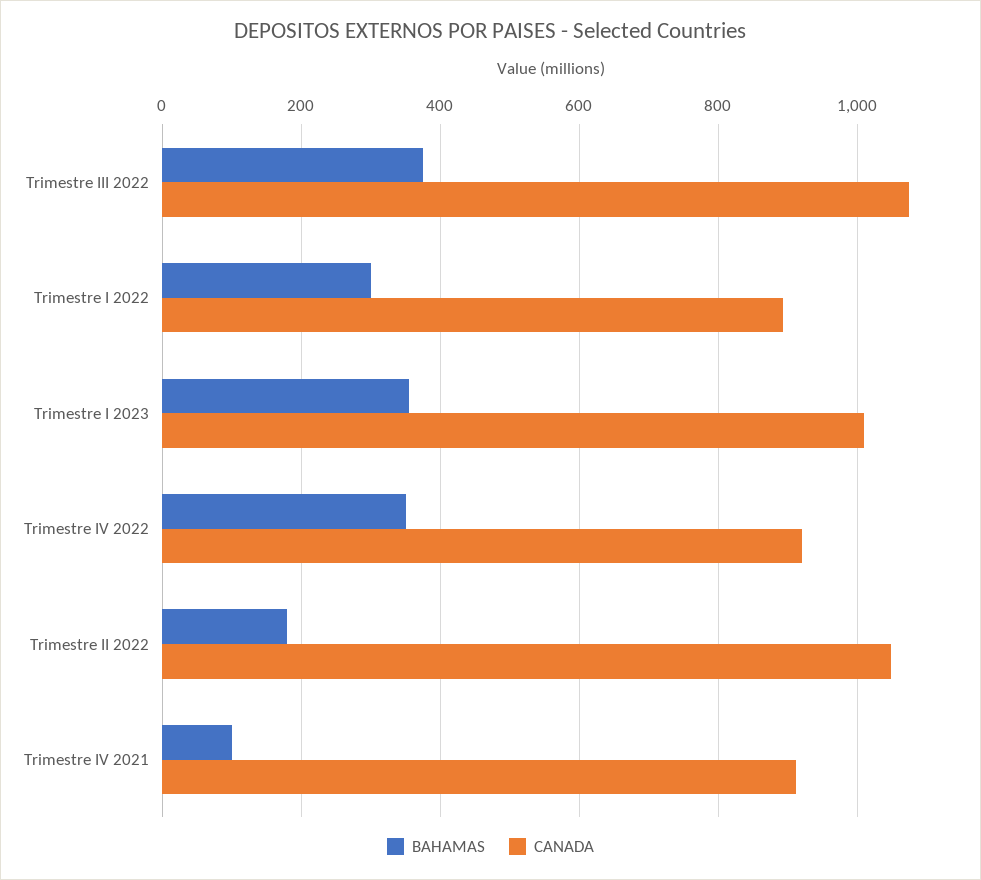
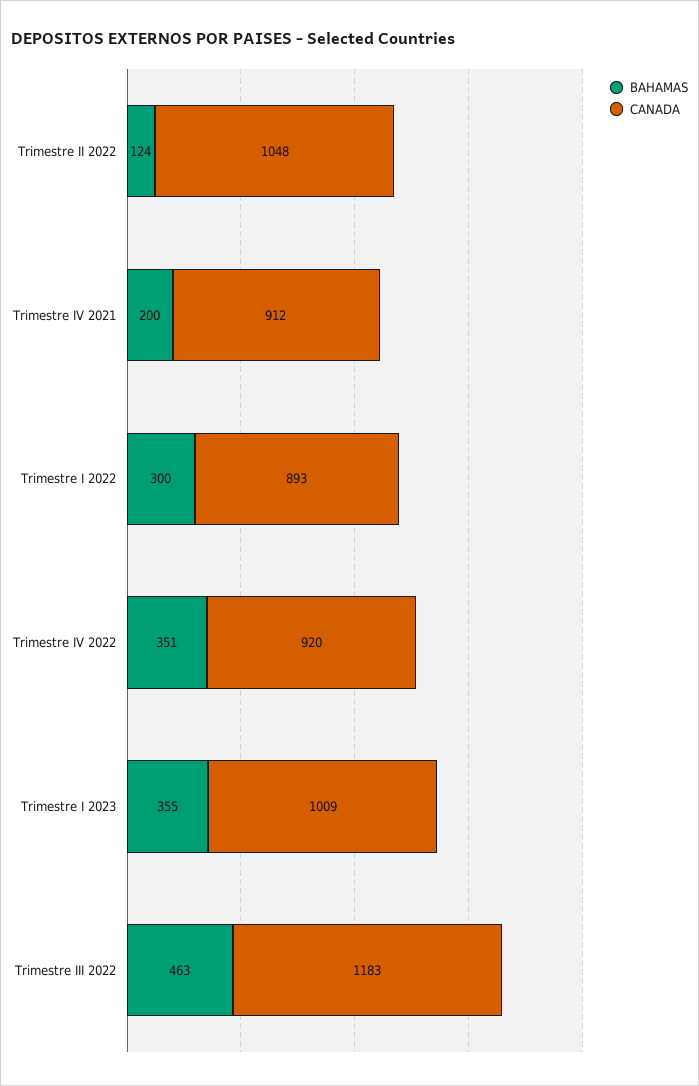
BAHAMAS, Trimestre III 2022: 380 -> 463
CANADA, Trimestre III 2022: 1080 -> 1183
BAHAMAS, Trimestre II 2022: 180 -> 124
BAHAMAS, Trimestre IV 2021: 100 -> 200

